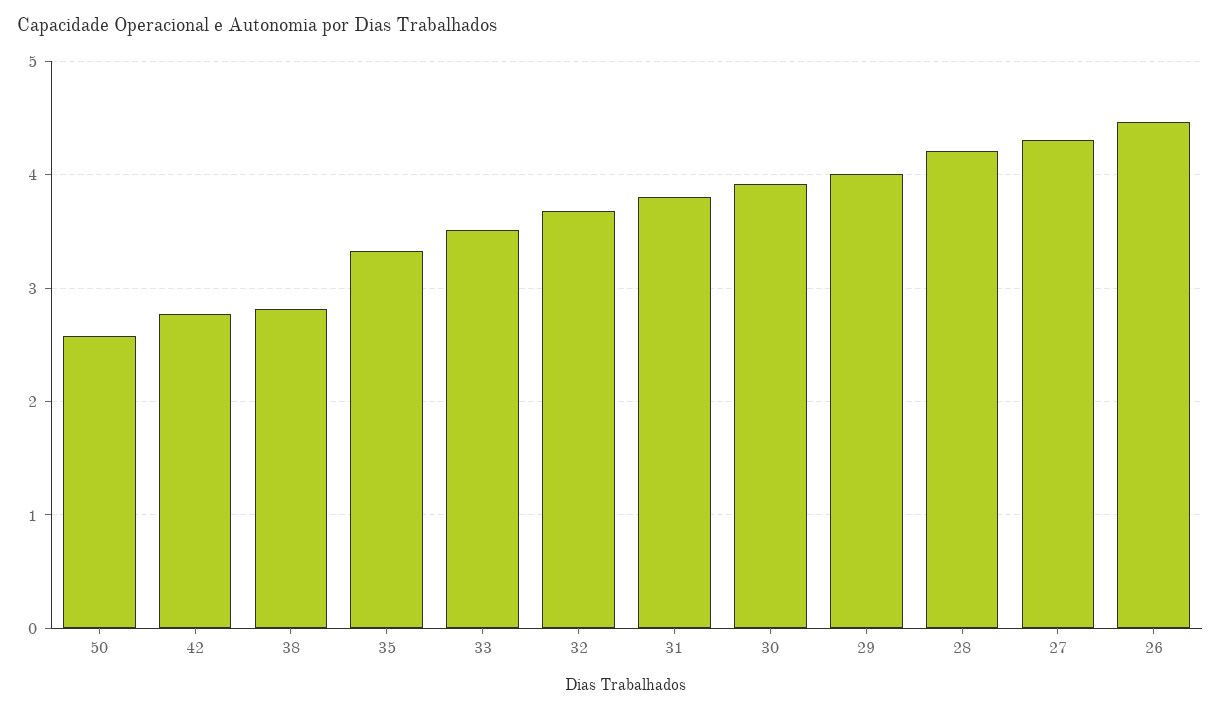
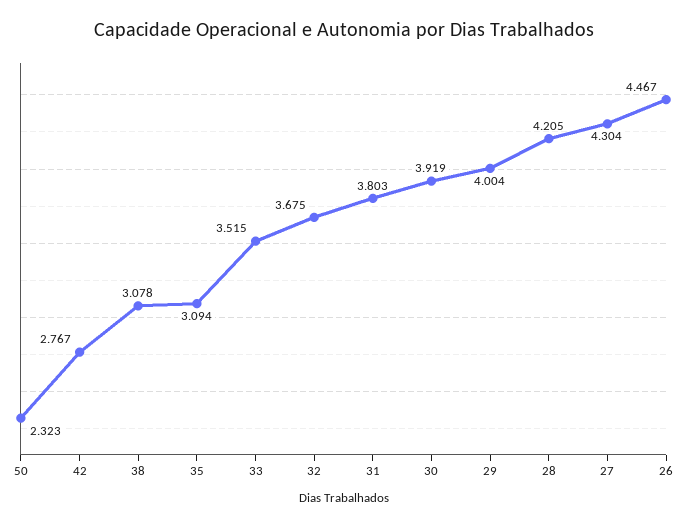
50: 2.6 -> 2.323
38: 2.8 -> 3.078
35: 3.3 -> 3.094

